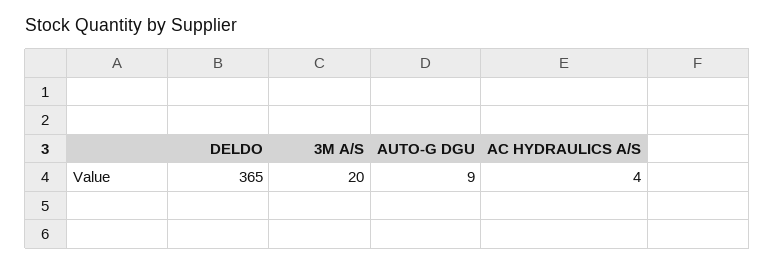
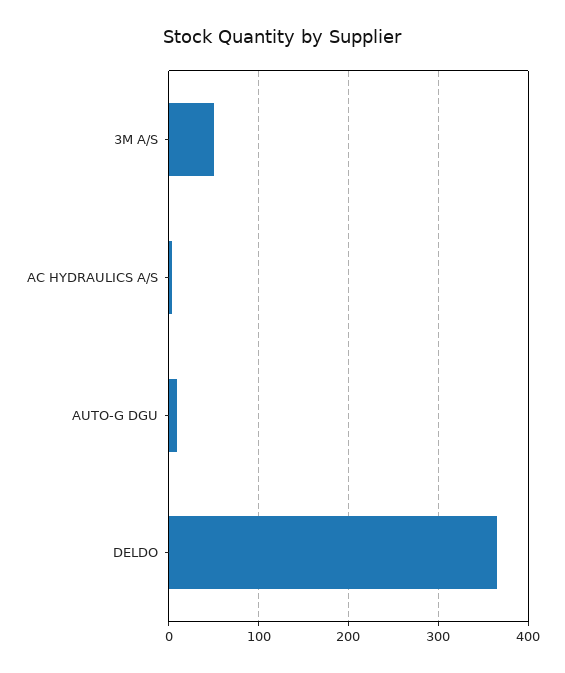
3M A/S: 20 -> 50

